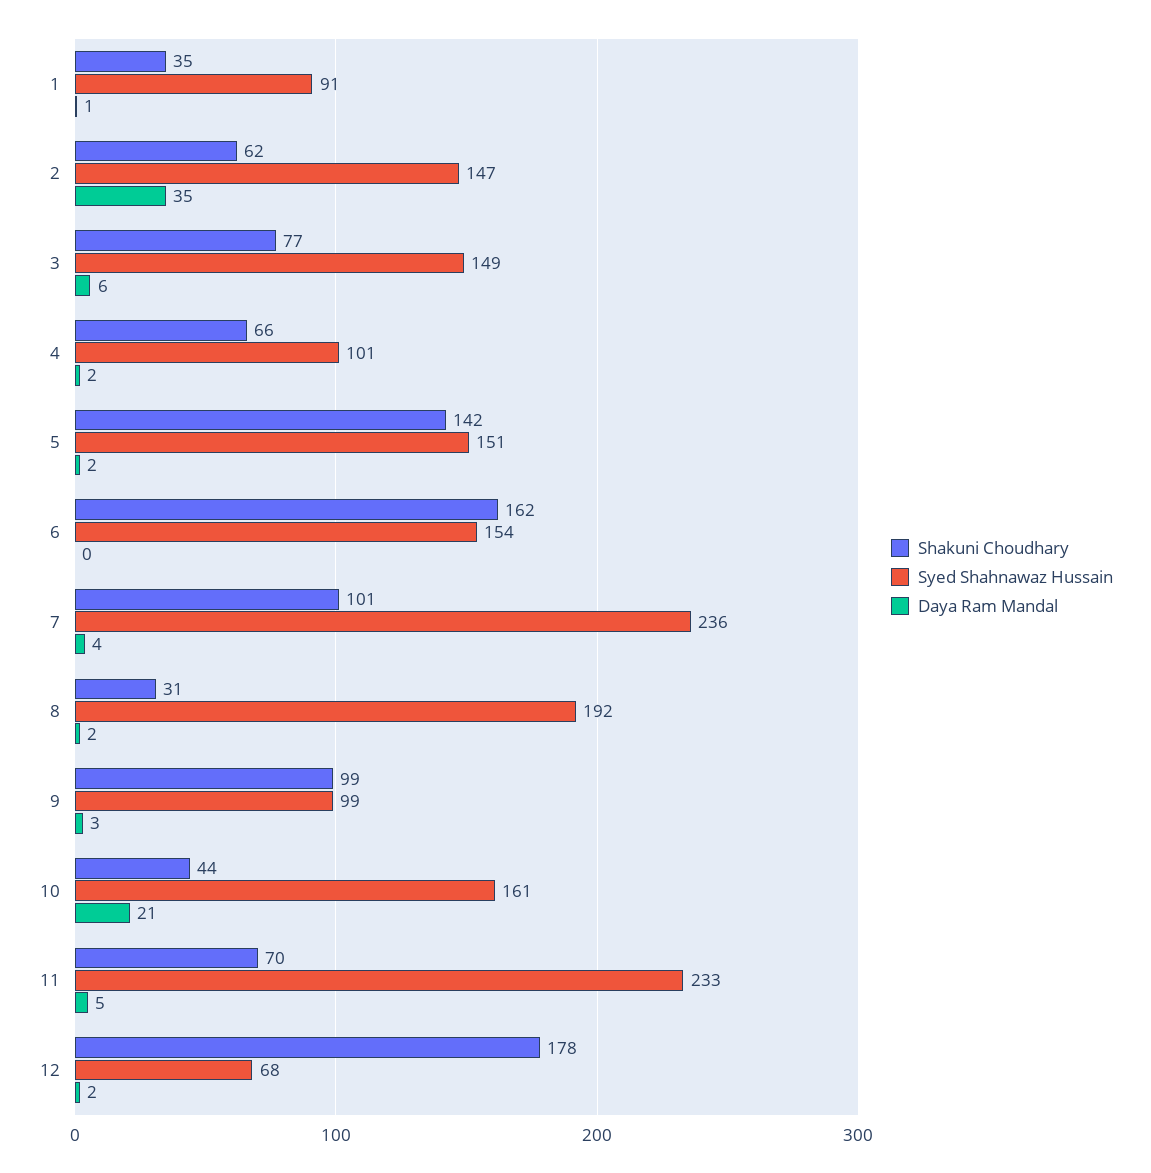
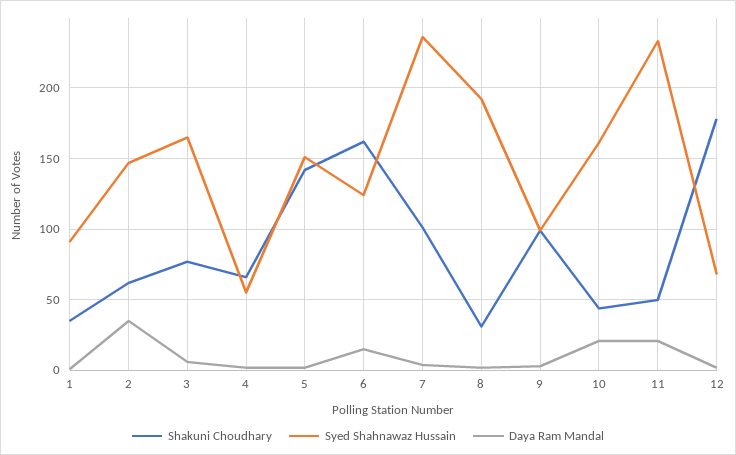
Syed Shahnawaz Hussain, 3: 149 -> 165
Syed Shahnawaz Hussain, 4: 101 -> 55
Syed Shahnawaz Hussain, 6: 154 -> 125
Daya Ram Mandal, 6: 0 -> 15
Shakuni Choudhary, 11: 70 -> 50
Daya Ram Mandal, 11: 5 -> 20

